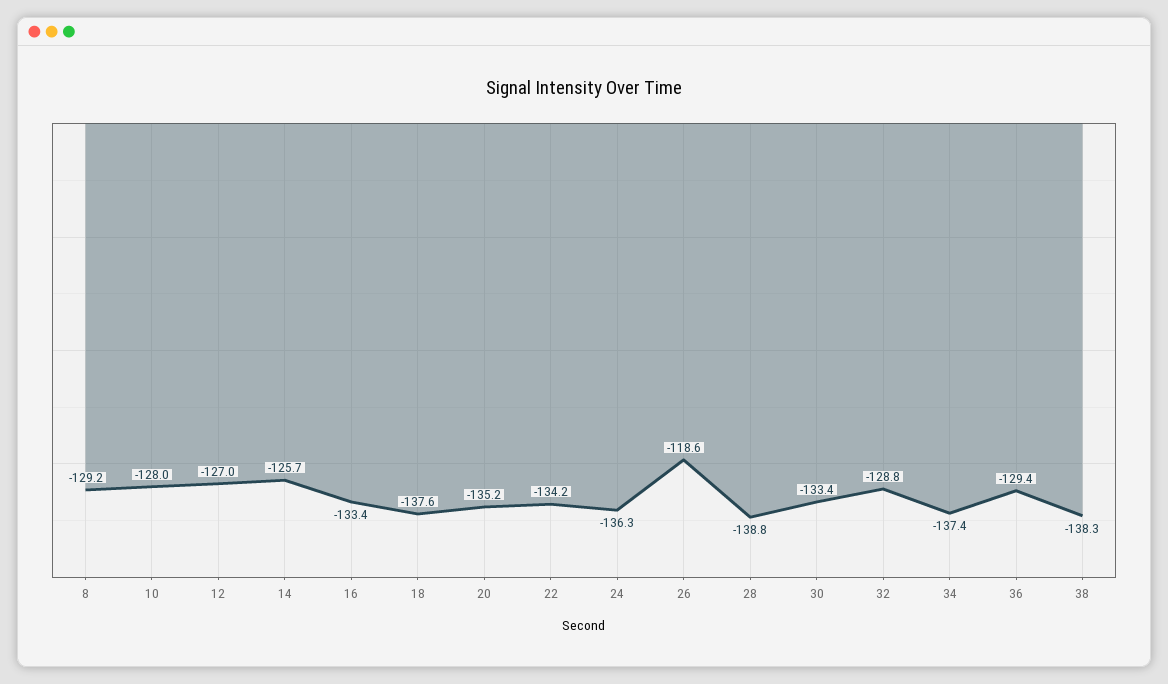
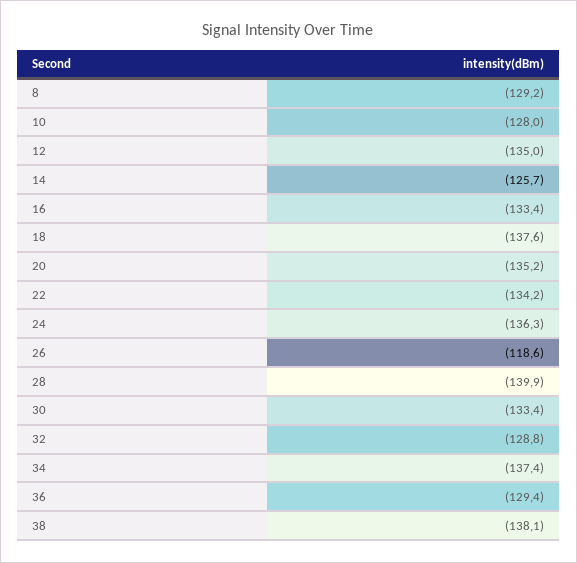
12: -127 -> -135
28: -138.8 -> -139.9
38: -138.3 -> -138.1

